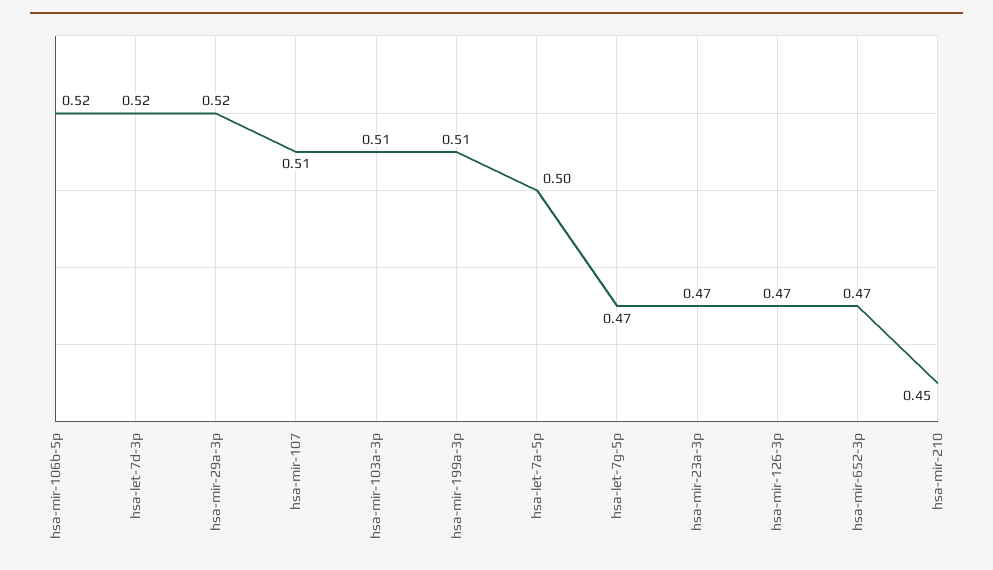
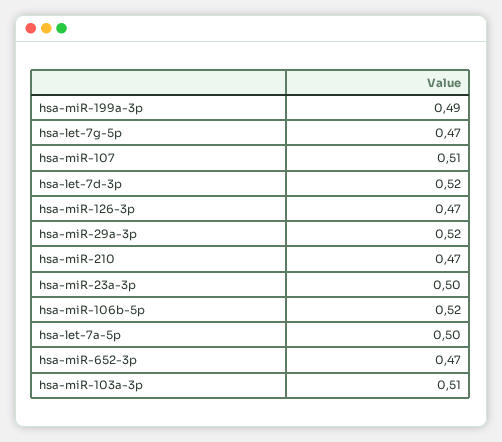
hsa-mir-199a-3p: 0.51 -> 0.49
hsa-mir-23a-3p: 0.47 -> 0.5
hsa-mir-210: 0.45 -> 0.47

